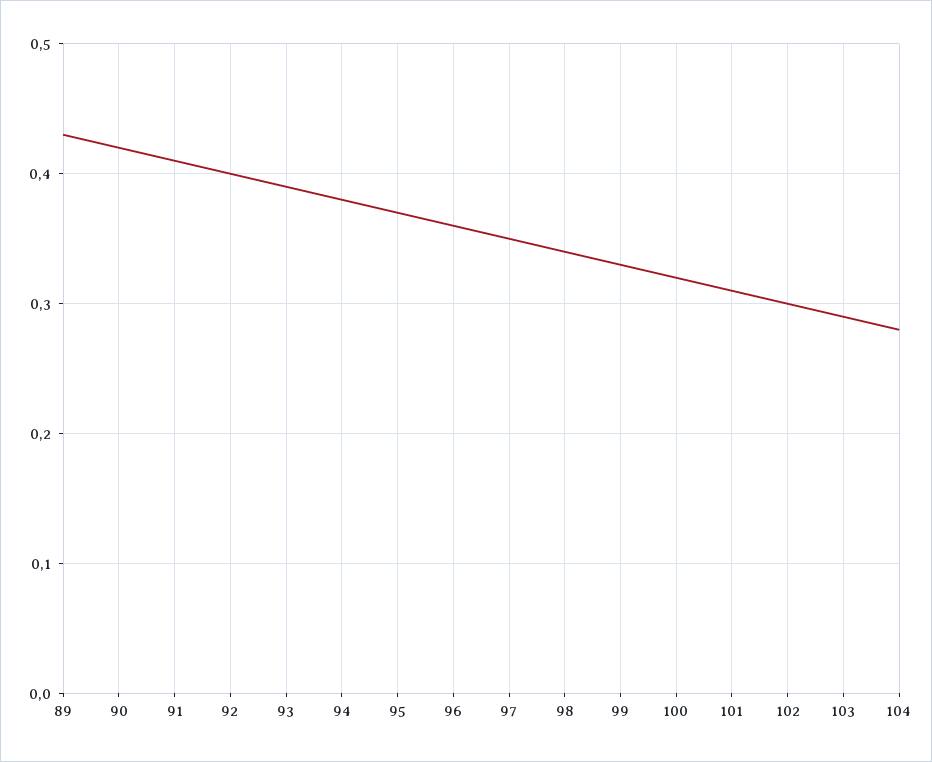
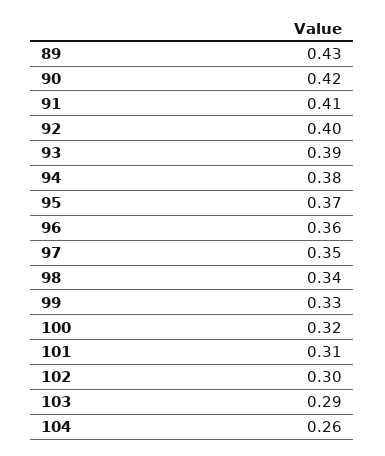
104: 0.28 -> 0.26

